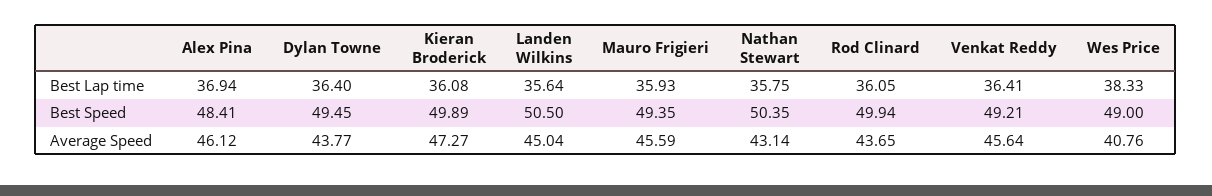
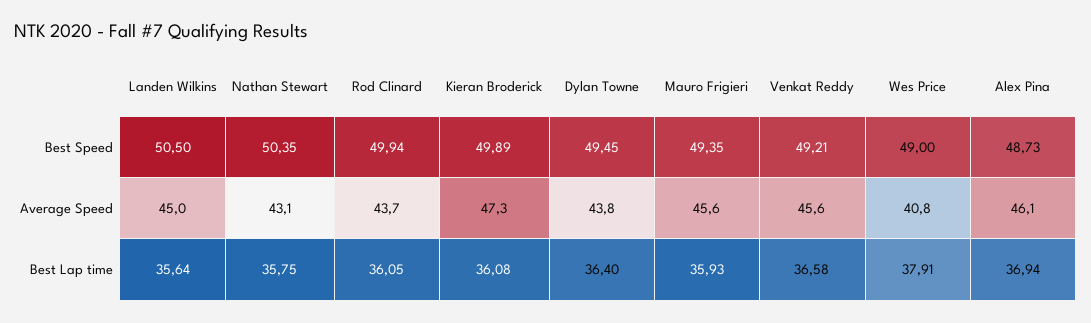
Venkat Reddy, Best Lap time: 36.41 -> 36.58
Wes Price, Best Lap time: 38.33 -> 37.91
Alex Pina, Best Speed: 48.41 -> 48.73

